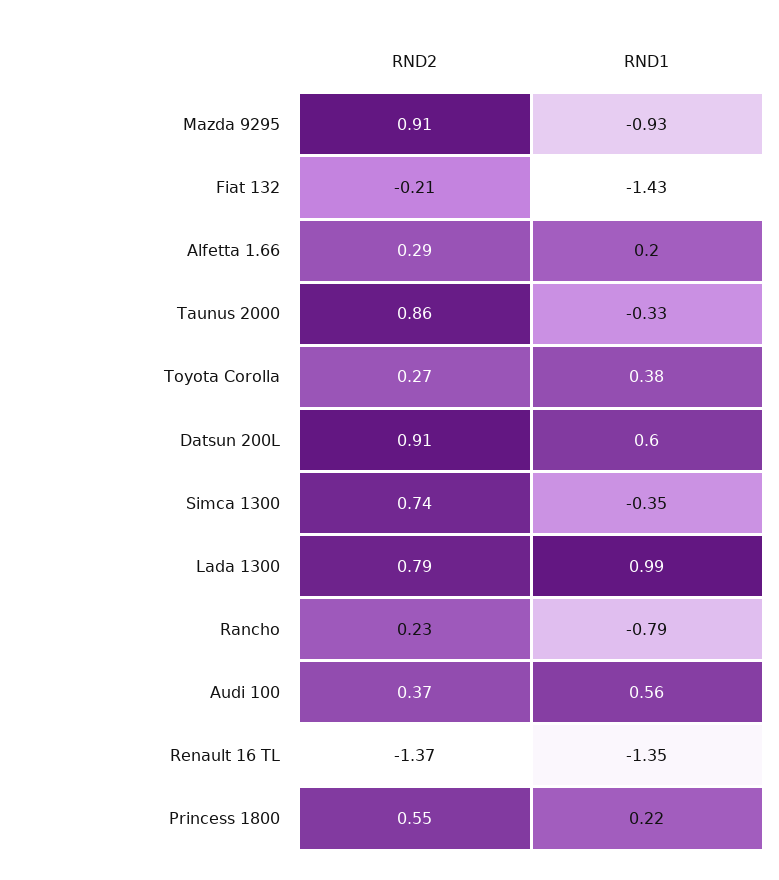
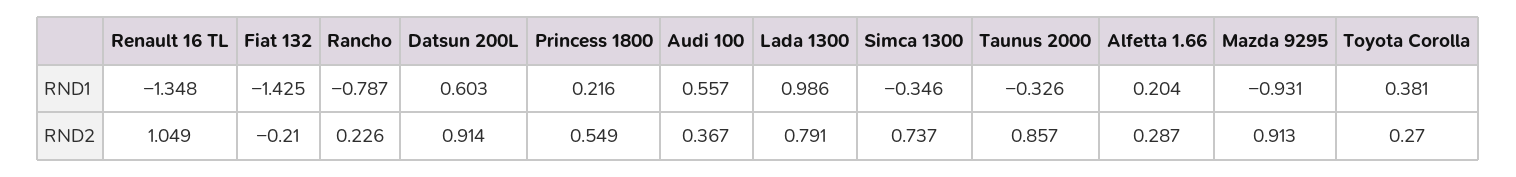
RND2, Renault 16 TL: -1.37 -> 1.049

